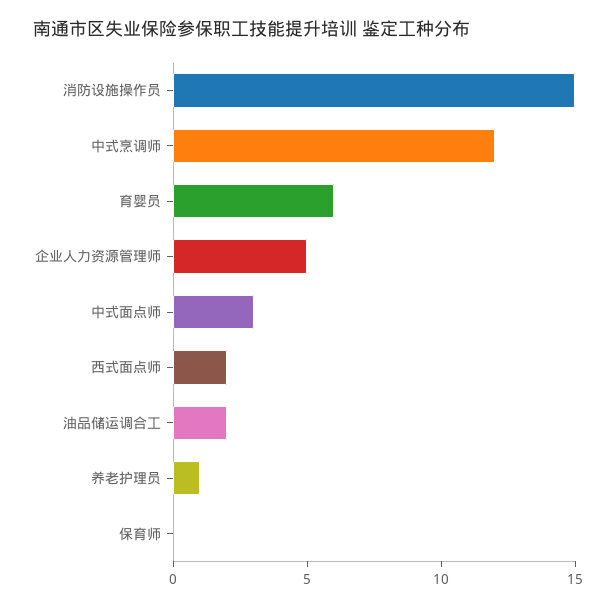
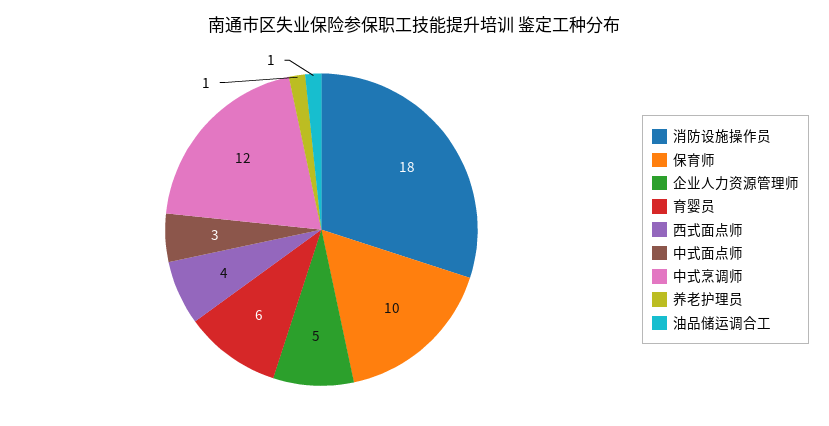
消防设施操作员: 15 -> 18
西式面点师: 2 -> 4
油品储运调合工: 2 -> 1
保育师: 0 -> 10

